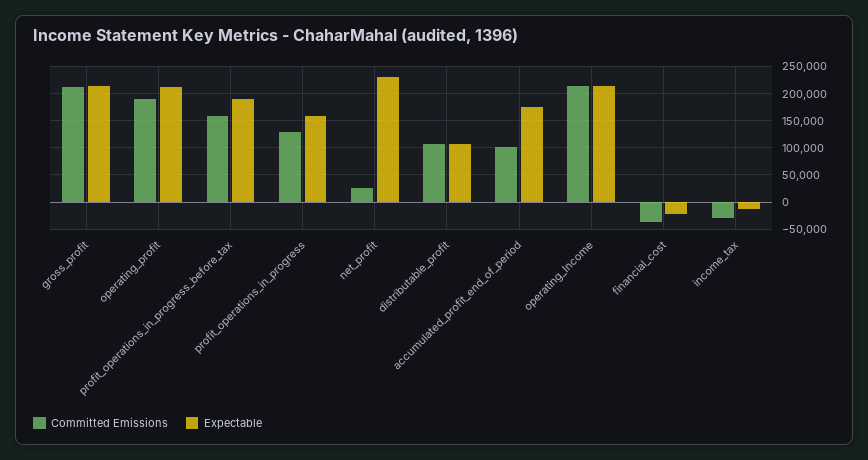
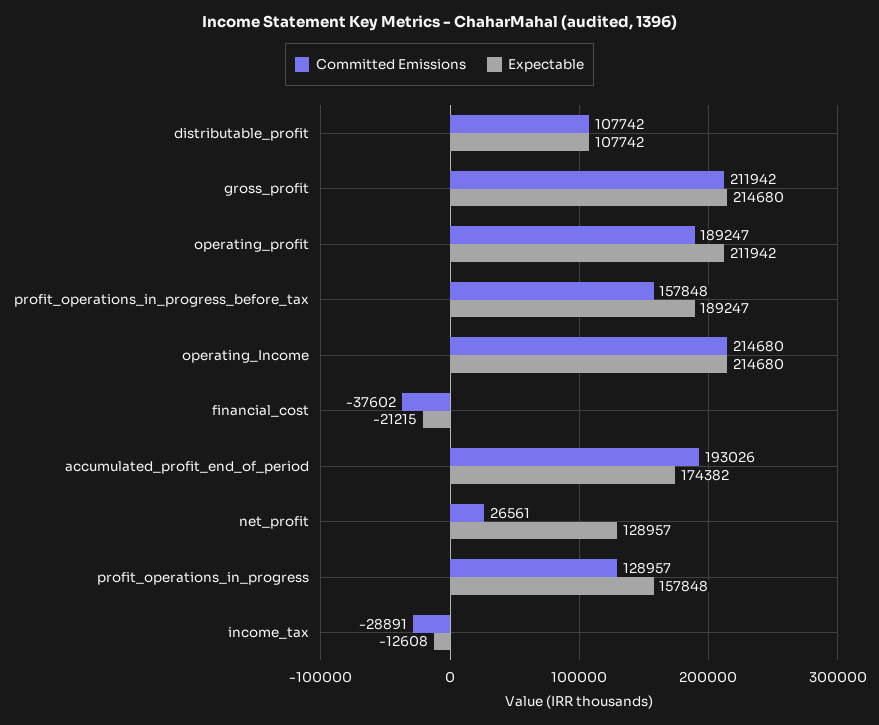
Expectable, net_profit: 225000 -> 128957
Committed Emissions, accumulated_profit_end_of_period: 100000 -> 193026

